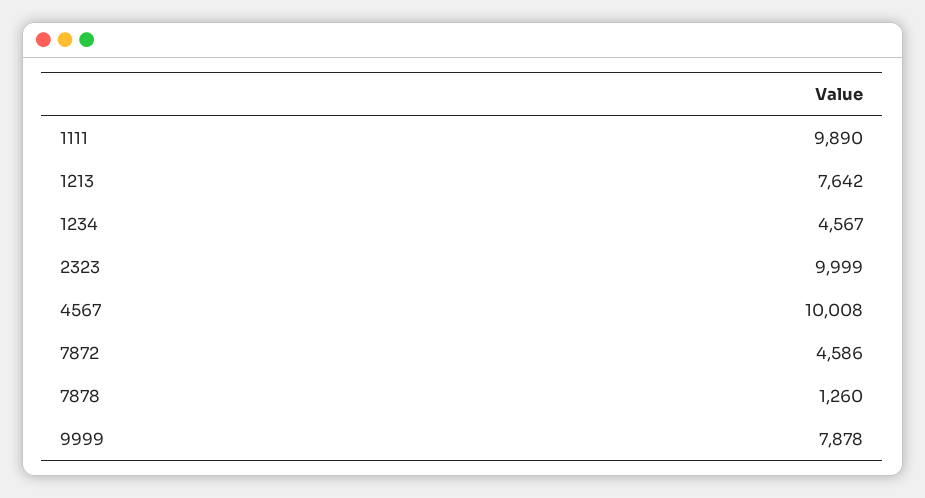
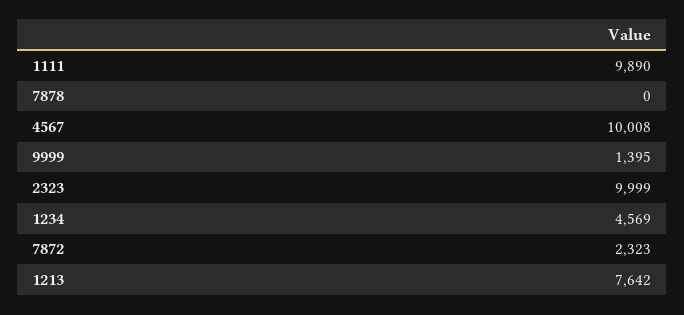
1234: 4567 -> 4569
7872: 4586 -> 2323
7878: 1260 -> 0
9999: 7878 -> 1395

